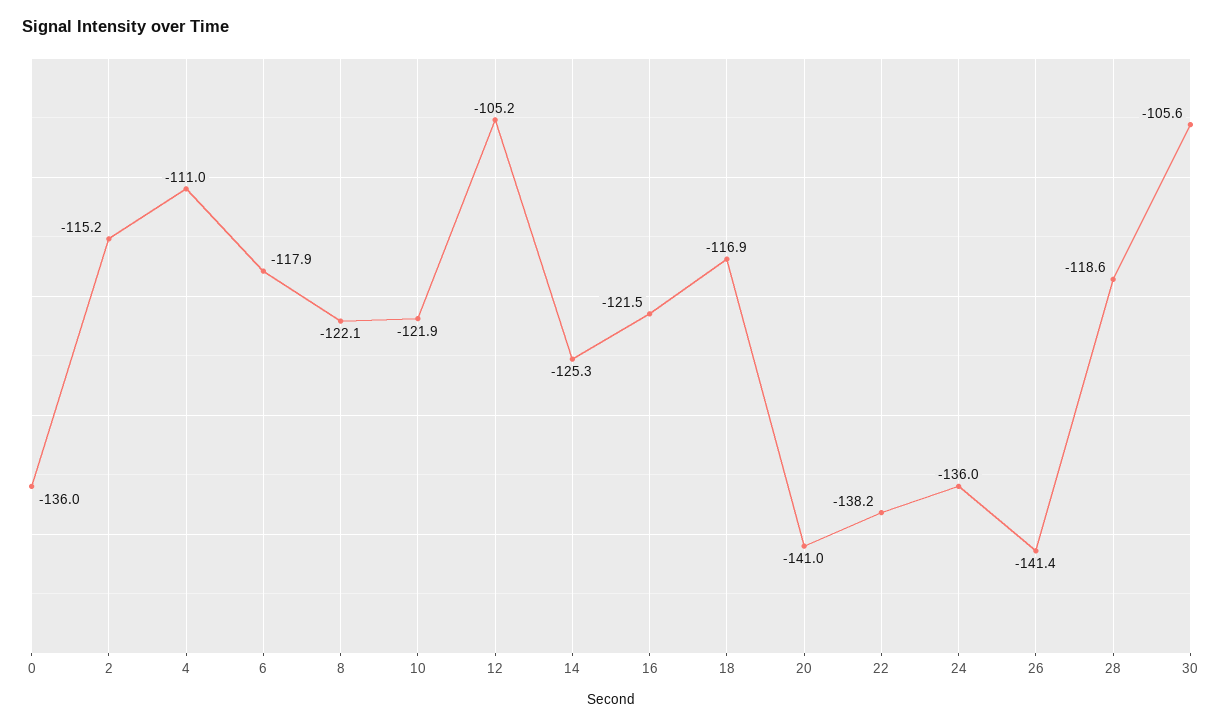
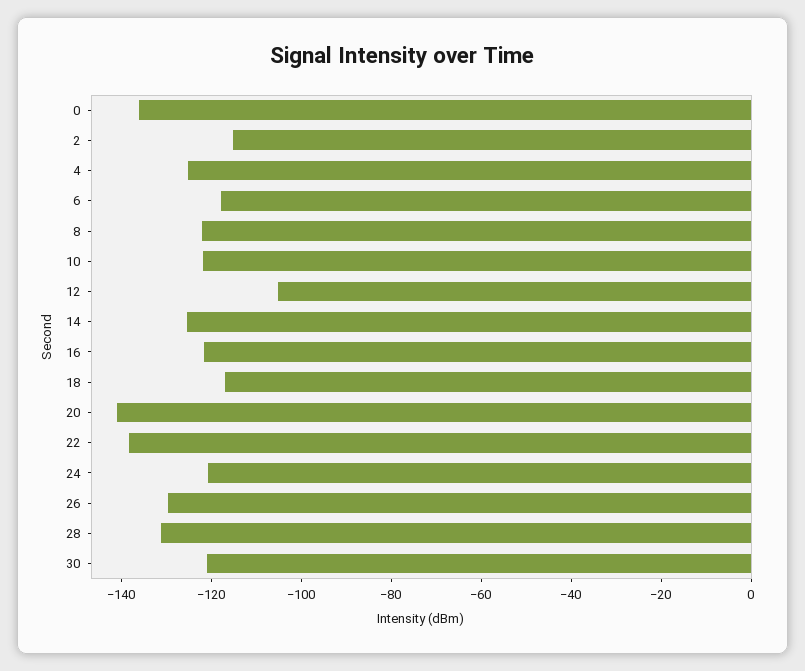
4: -111 -> -125
24: -136 -> -120
26: -141.4 -> -130
28: -118.6 -> -130
30: -105.6 -> -120

